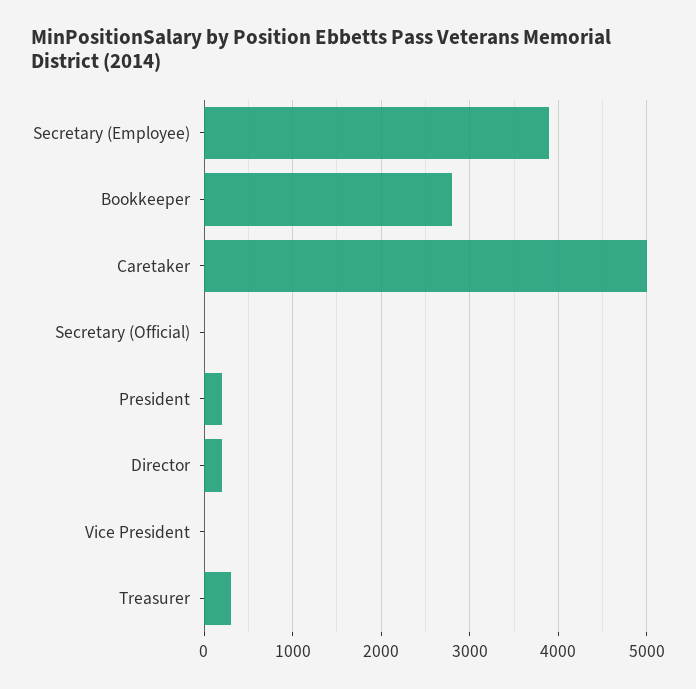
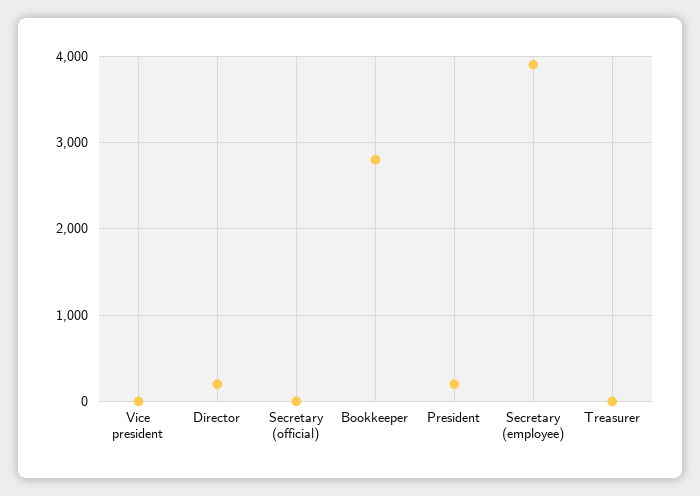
Caretaker: 5000 -> none
Treasurer: 300 -> 0

